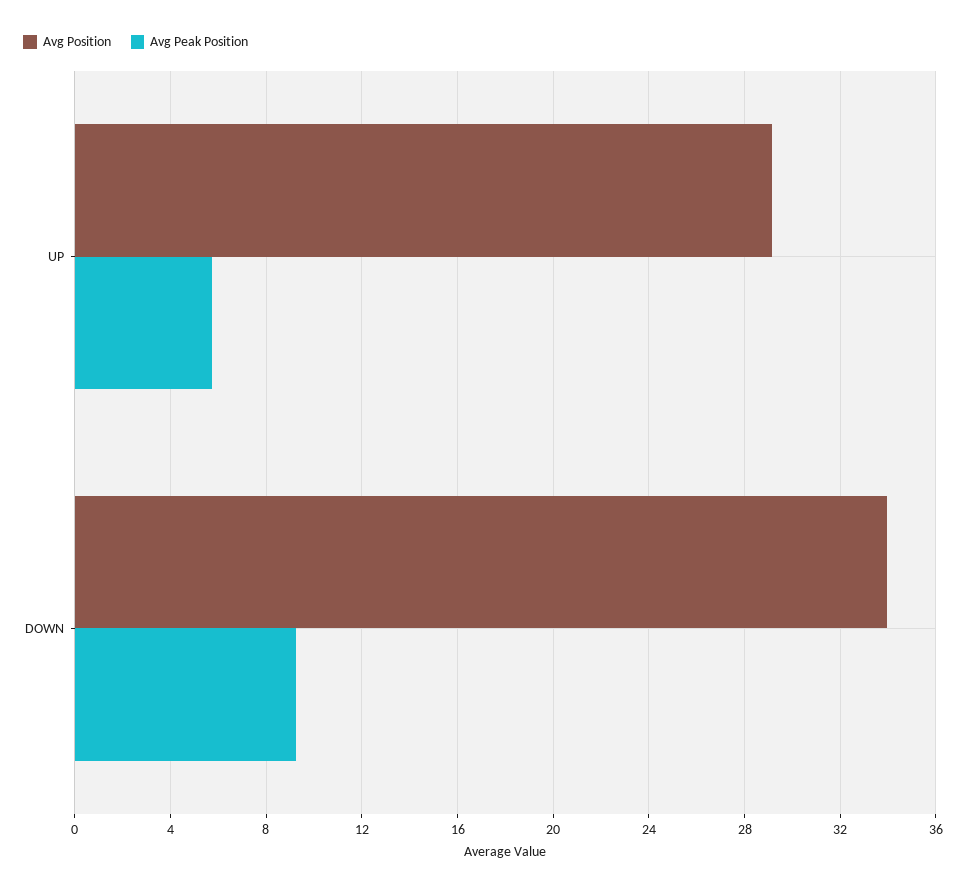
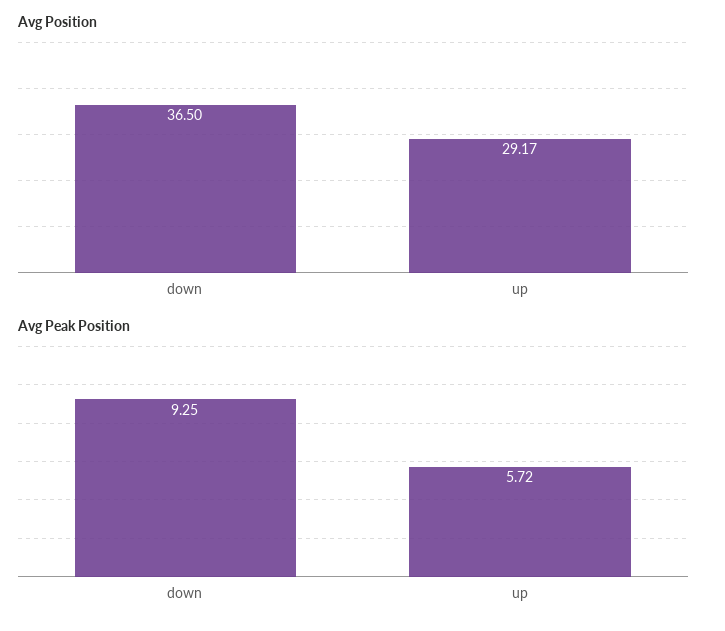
Avg Position, DOWN: 34 -> 36.5

